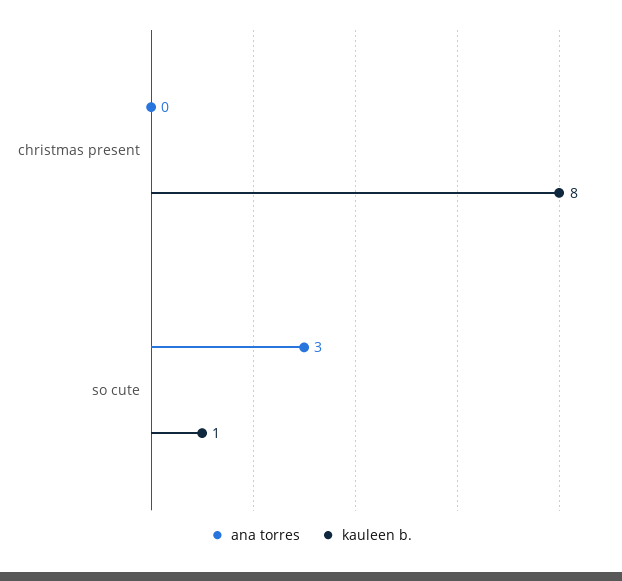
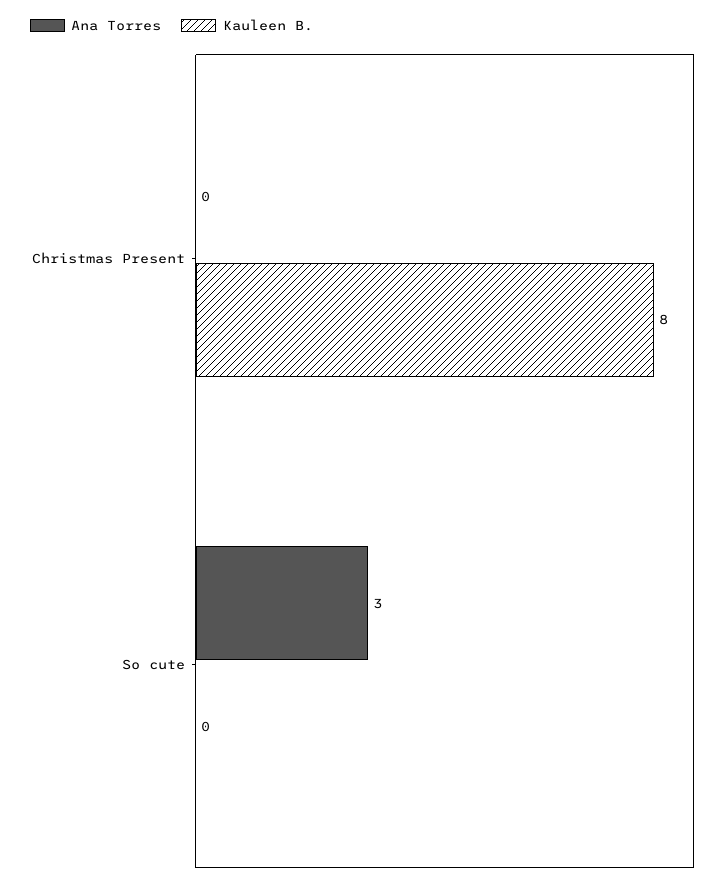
kauleen b., so cute: 1 -> 0

